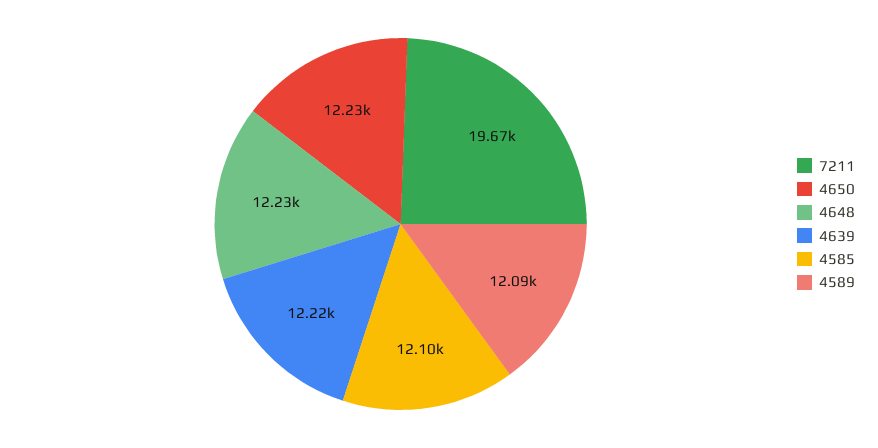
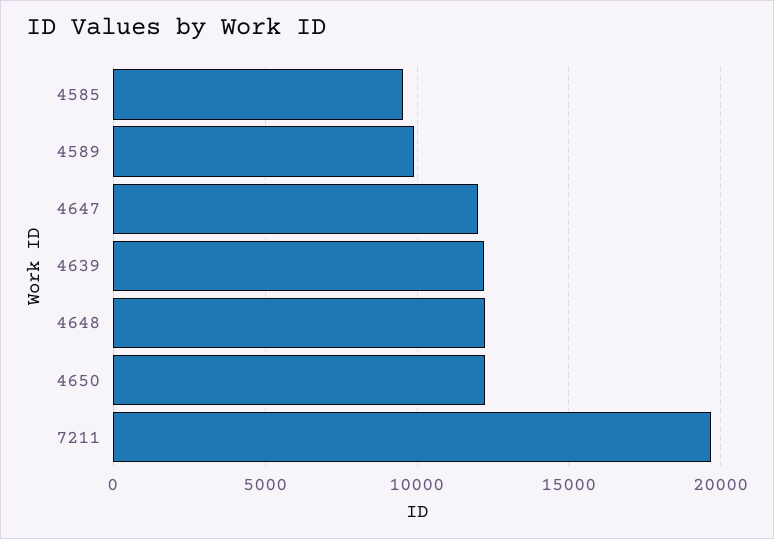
4585: 12100 -> 9500
4589: 12090 -> 10000
4647: none -> 12000

